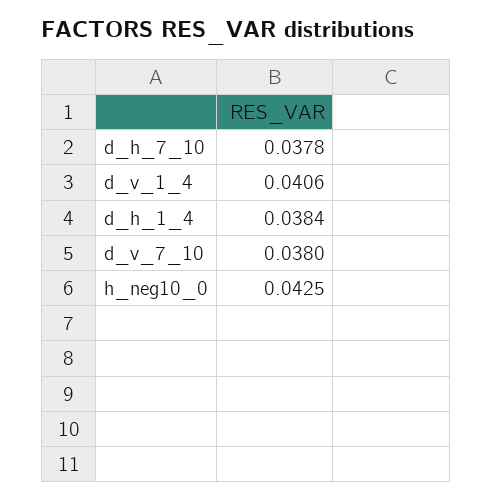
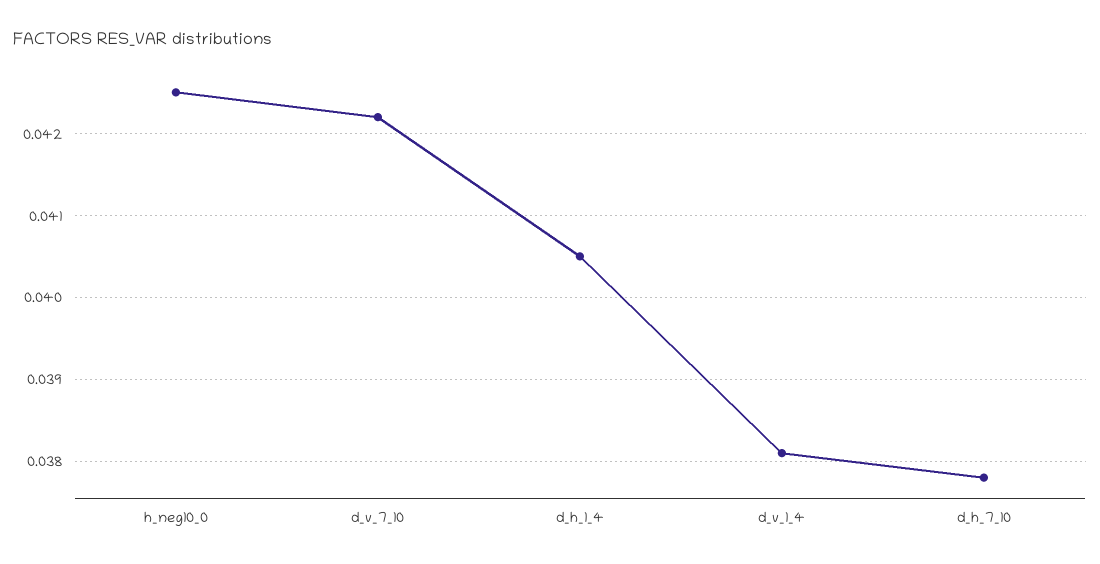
d_v_1_4: 0.0406 -> 0.0381
d_h_1_4: 0.0384 -> 0.0405
d_v_7_10: 0.038 -> 0.0422

